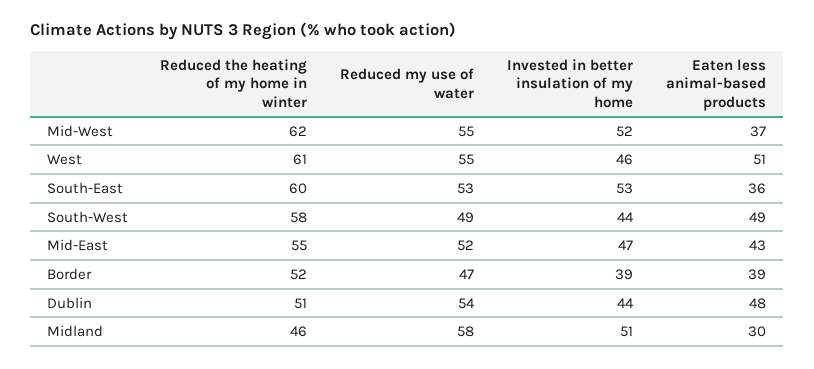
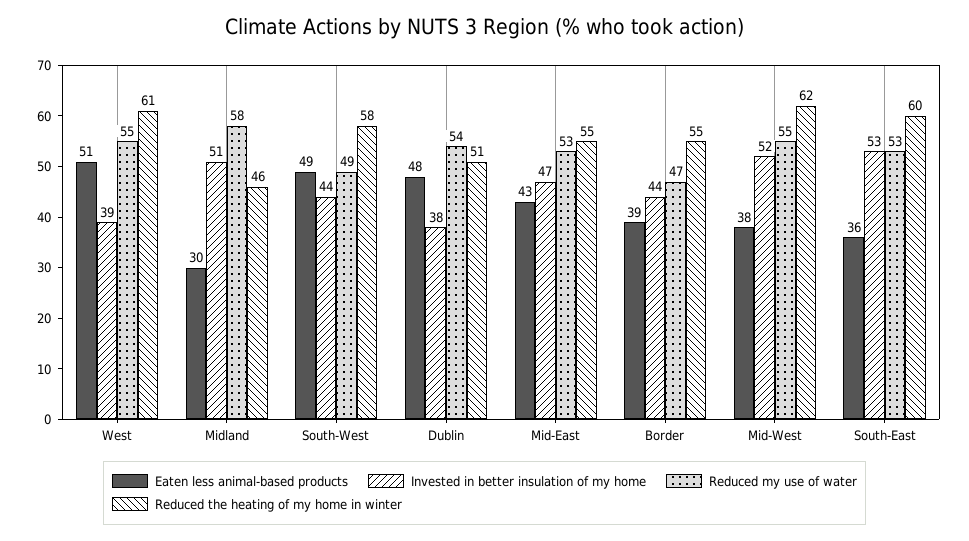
Eaten less animal-based products, Mid-West: 37 -> 38
Invested in better insulation of my home, West: 46 -> 39
Reduced my use of water, Mid-East: 52 -> 53
Reduced the heating of my home in winter, Border: 52 -> 55
Invested in better insulation of my home, Border: 39 -> 44
Invested in better insulation of my home, Dublin: 44 -> 38

